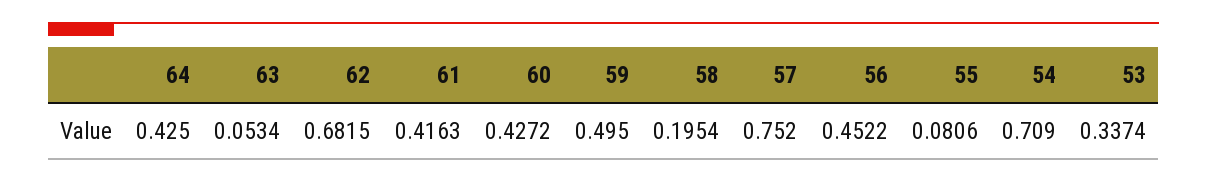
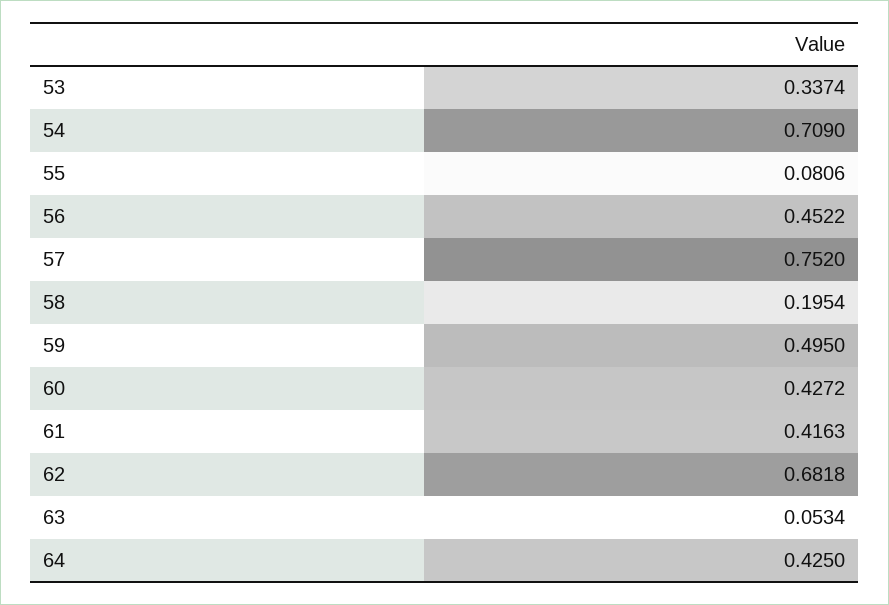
62: 0.6815 -> 0.6818

